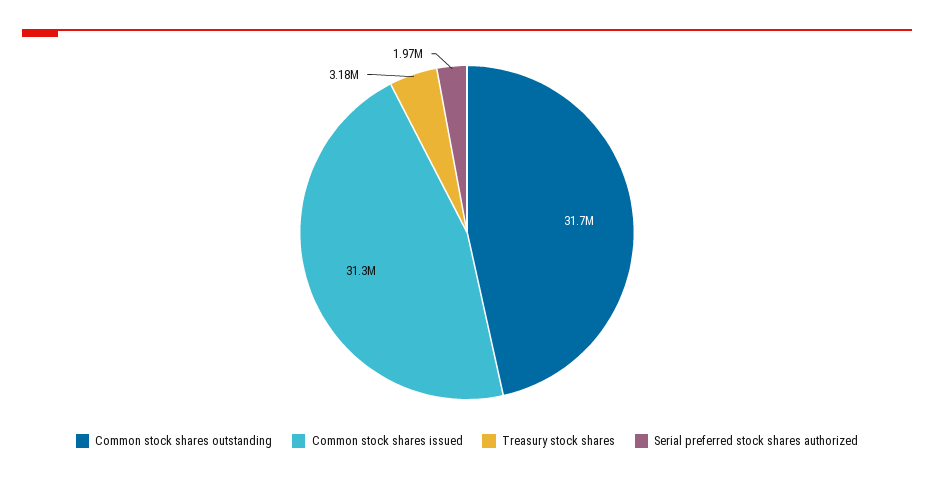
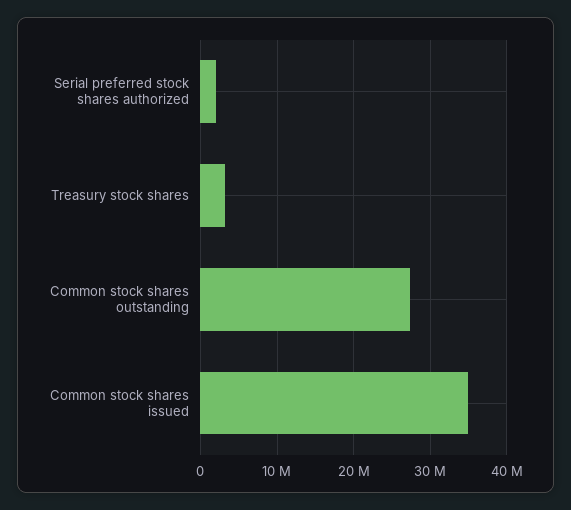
Common stock shares outstanding: 31700000 -> 27000000
Common stock shares issued: 31300000 -> 35000000

